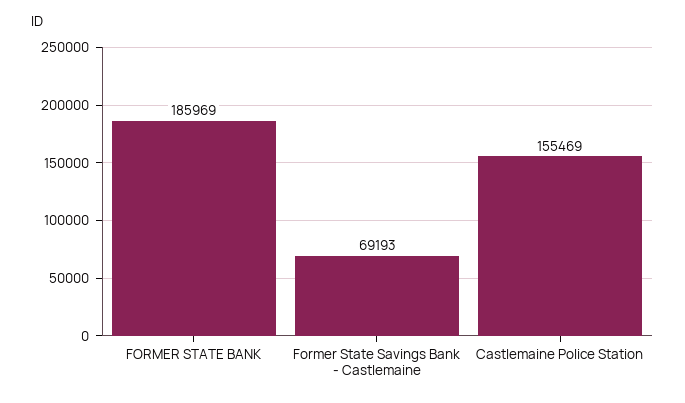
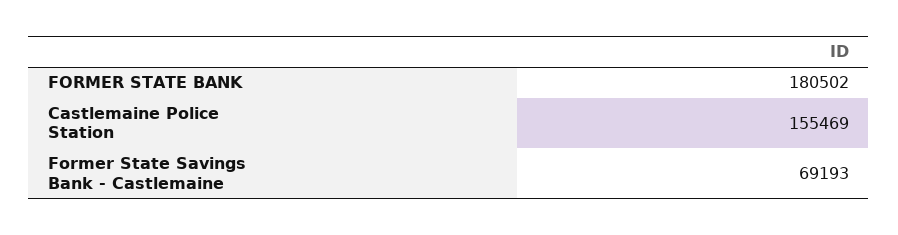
FORMER STATE BANK: 185969 -> 180502

